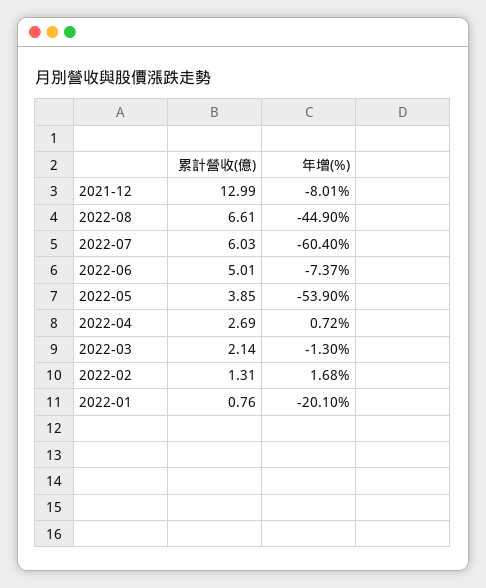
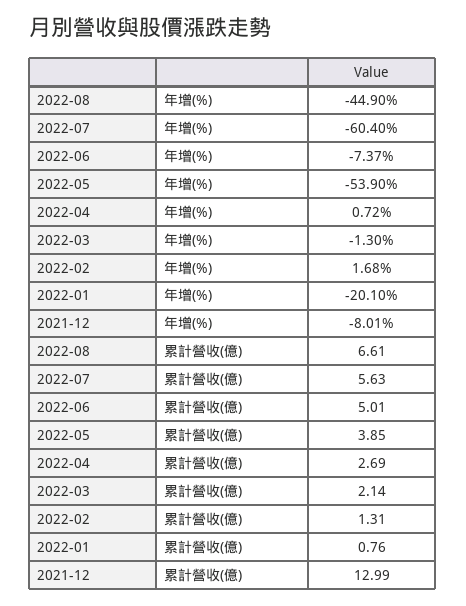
累計營收(億), 2022-07: 6.03 -> 5.63

